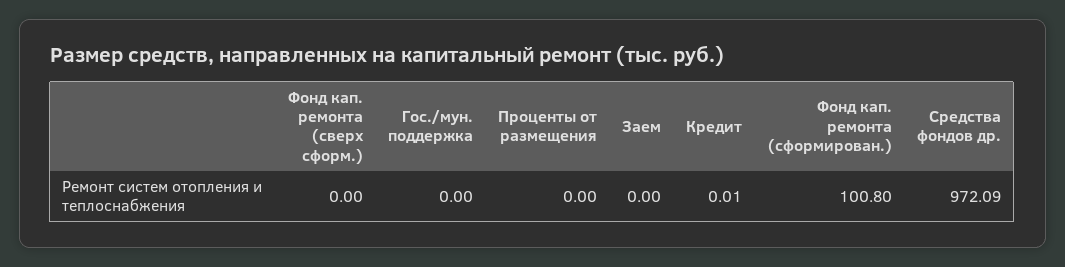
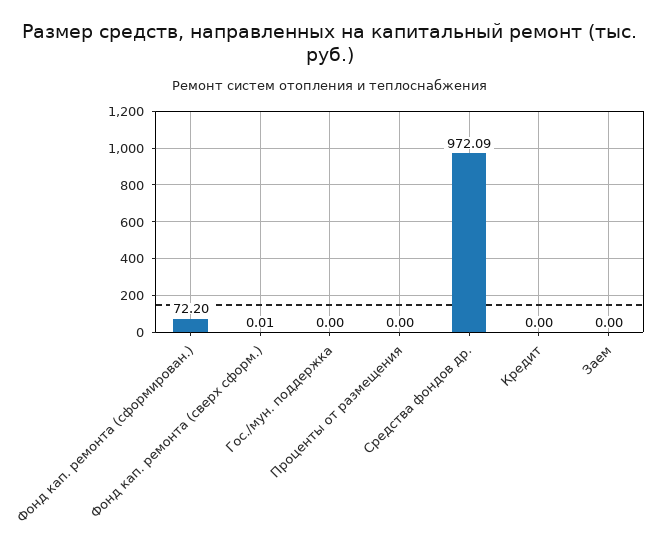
Фонд кап. ремонта (сверх сформ.): 0 -> 0.01
Кредит: 0.01 -> 0
Фонд кап. ремонта (сформирован.): 100.8 -> 72.2

